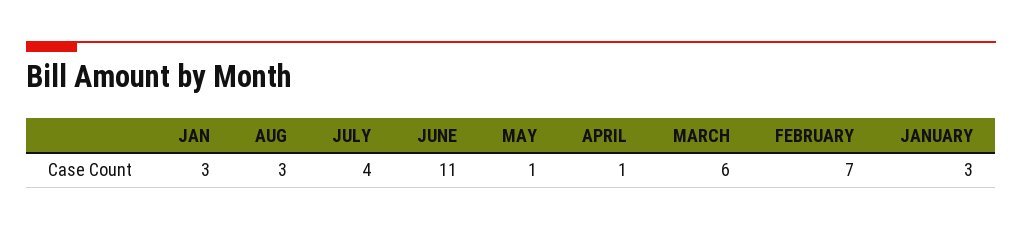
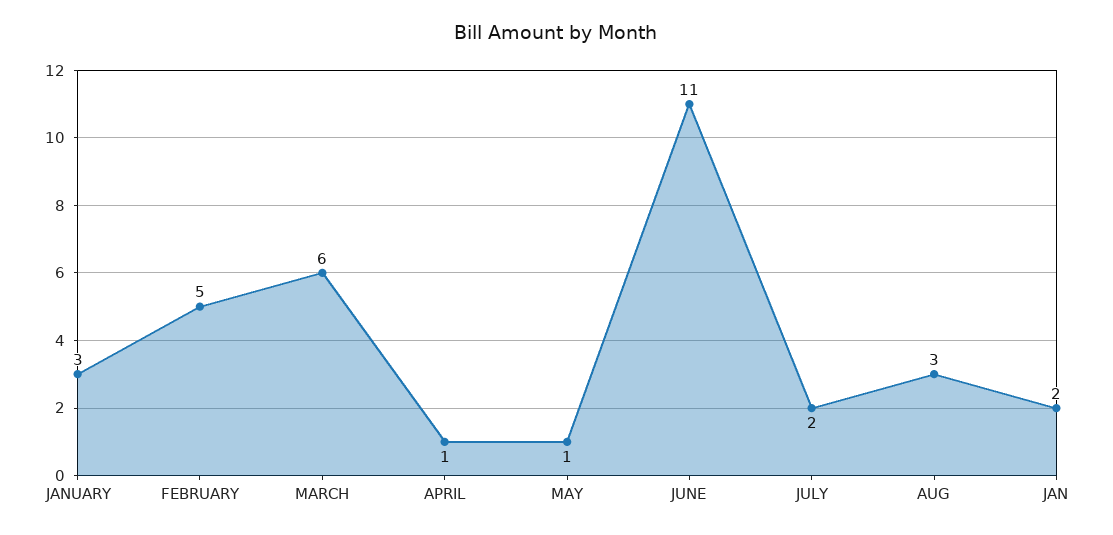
JAN: 3 -> 2
JULY: 4 -> 2
FEBRUARY: 7 -> 5

